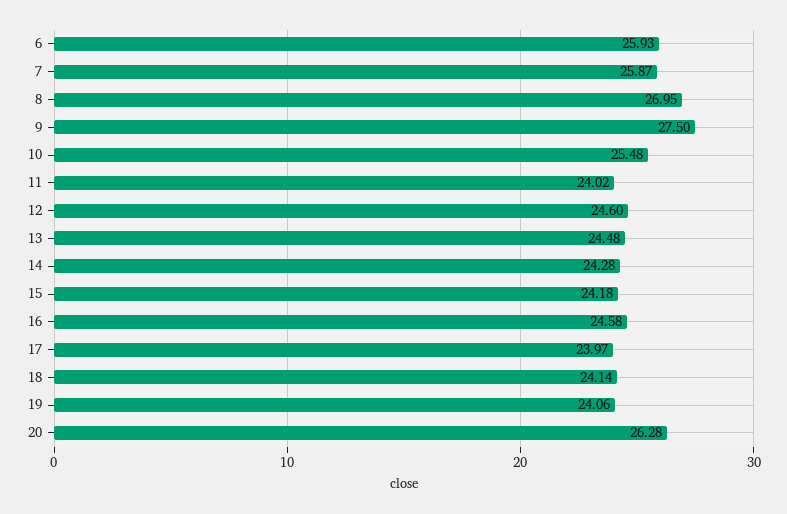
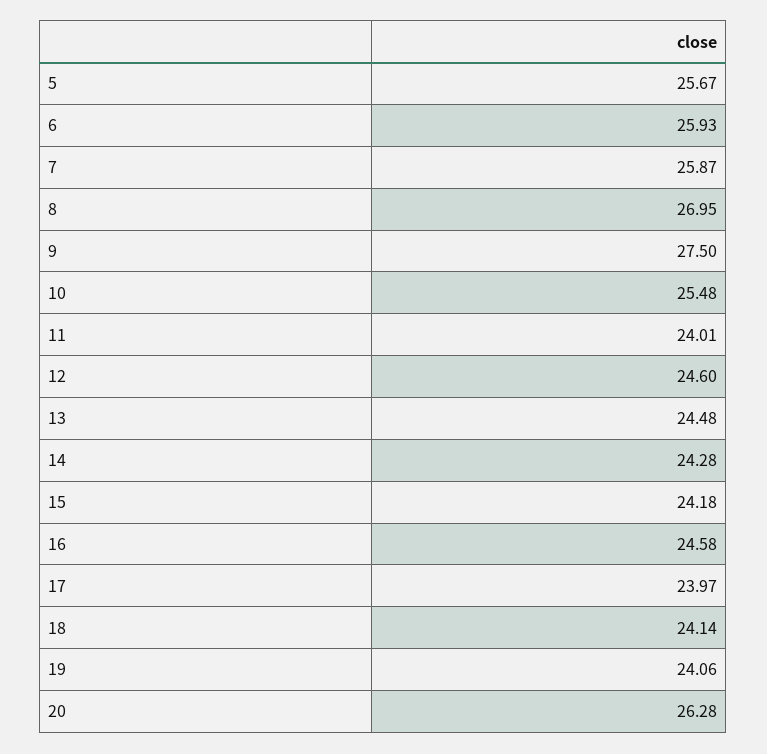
11: 24.02 -> 24.01
5: none -> 25.67

